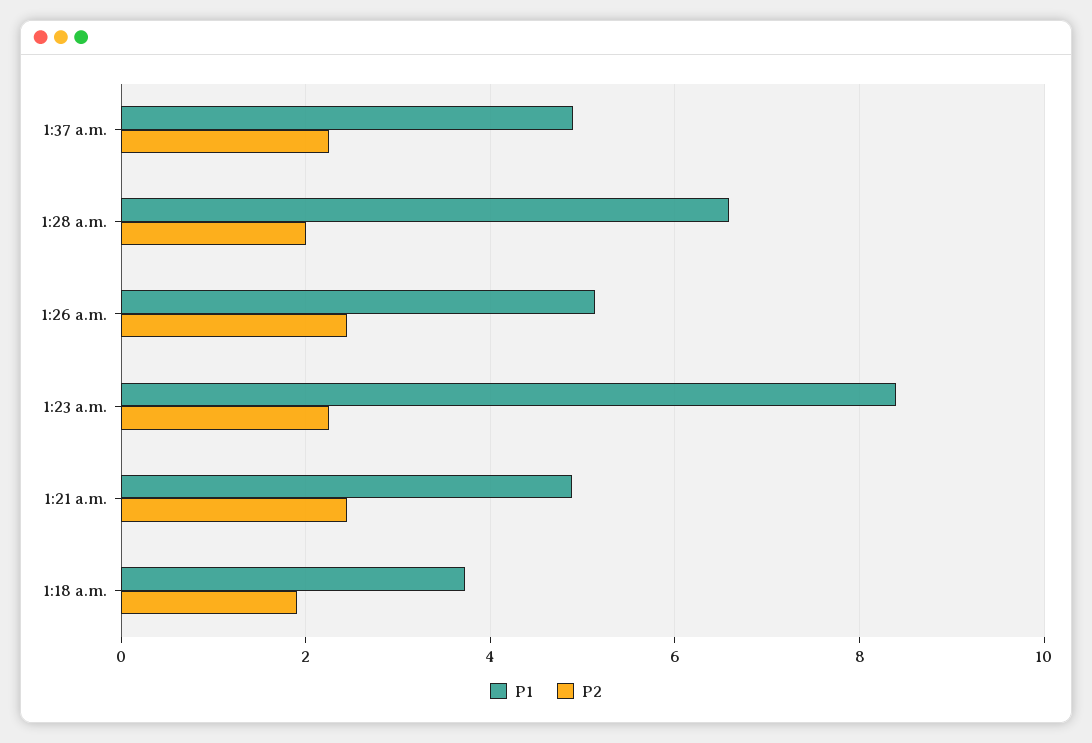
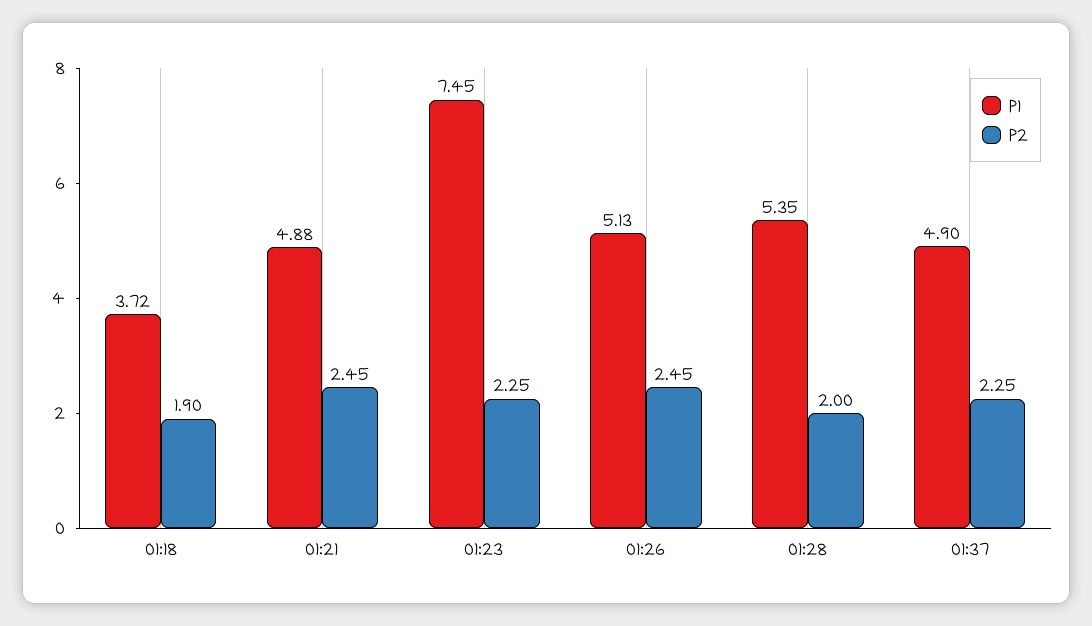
P1, 1:28 a.m.: 6.6 -> 5.35
P1, 1:23 a.m.: 8.4 -> 7.45

